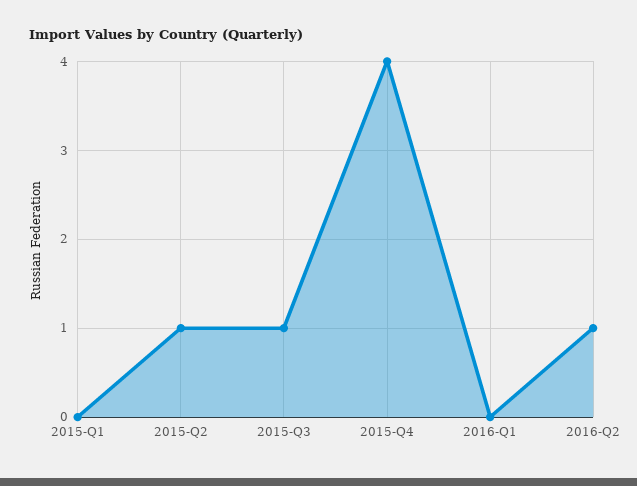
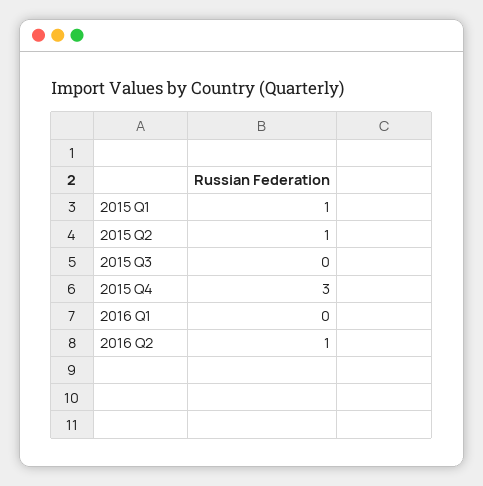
2015-Q1: 0 -> 1
2015-Q3: 1 -> 0
2015-Q4: 4 -> 3

